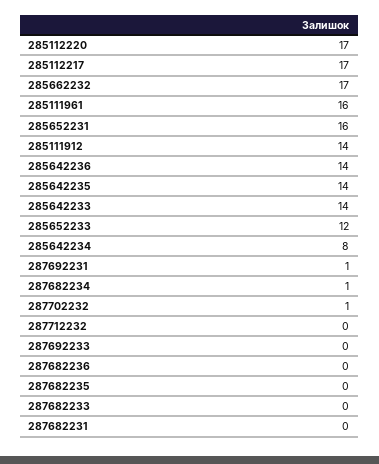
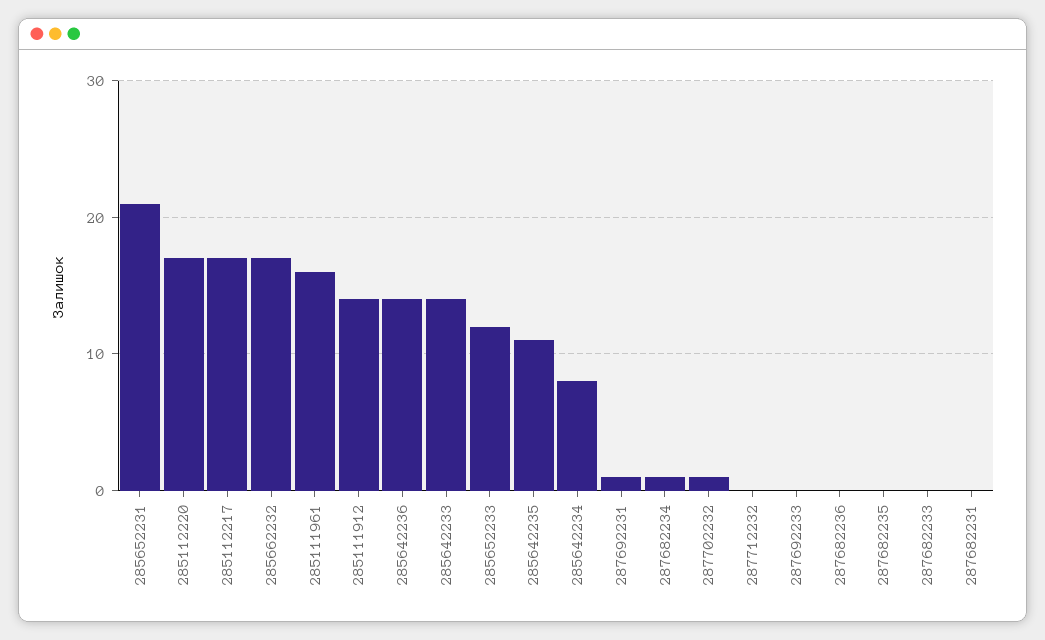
285652231: 16 -> 21
285642235: 14 -> 11

